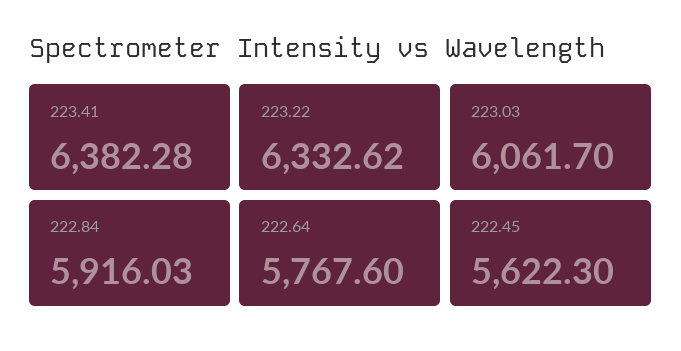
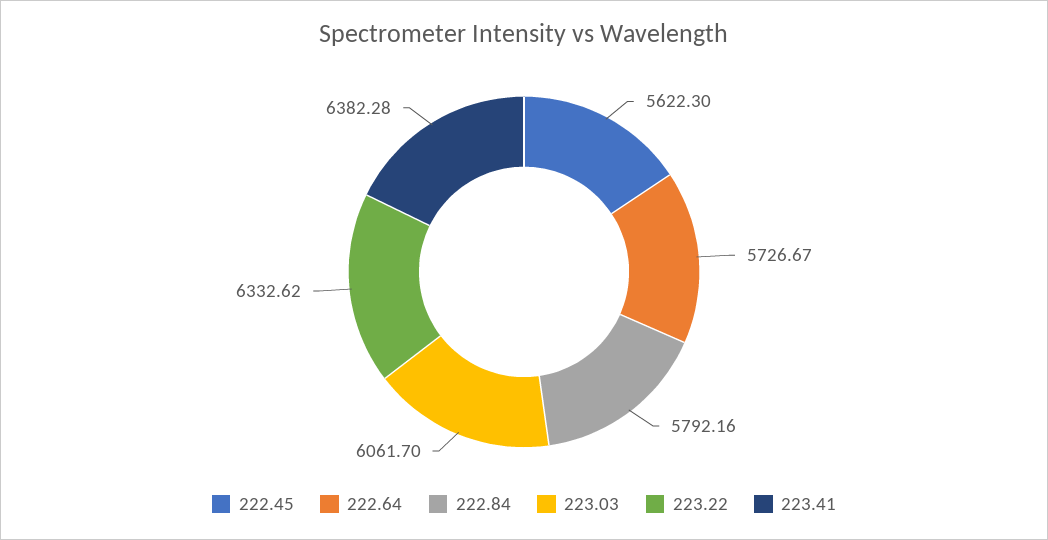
222.84: 5916.03 -> 5792.16
222.64: 5767.6 -> 5726.67

